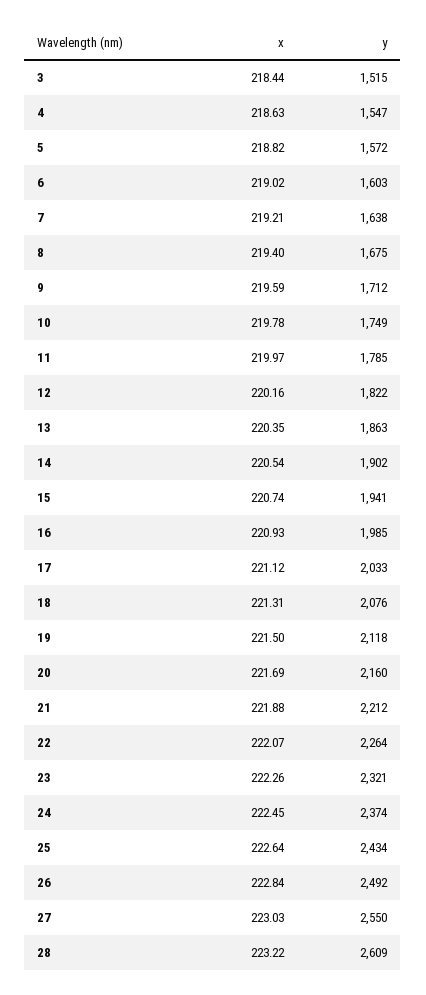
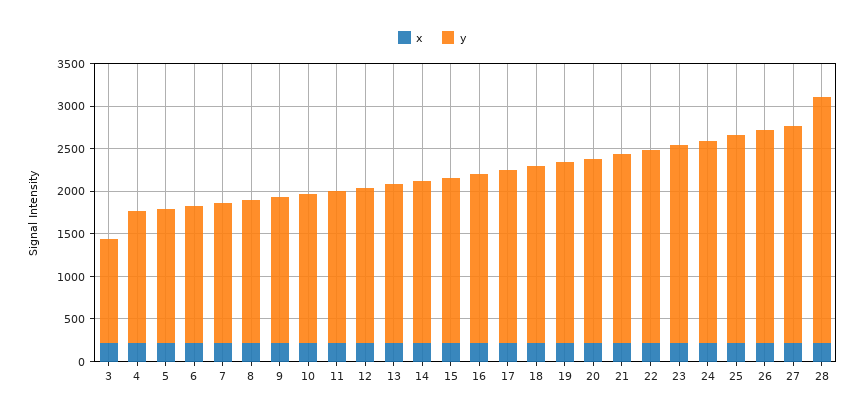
y, 3: 1515 -> 1200
y, 28: 2609 -> 2900

